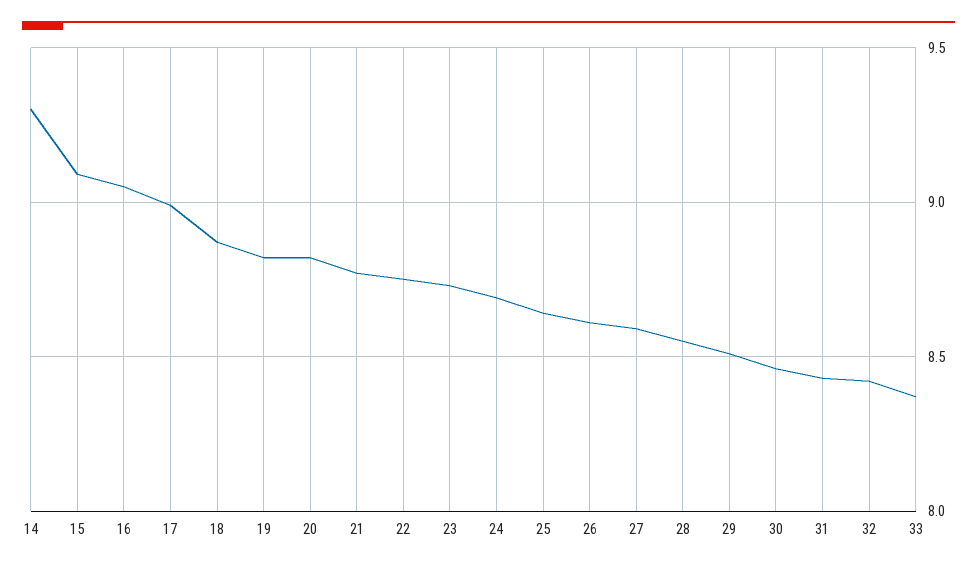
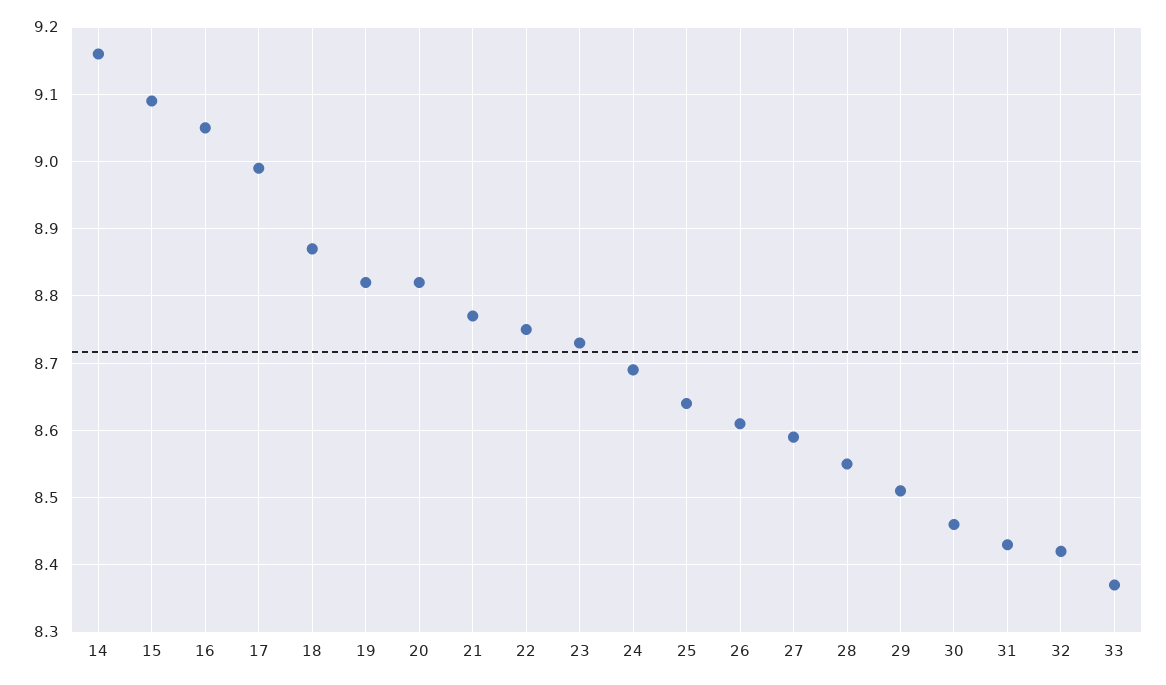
14: 9.3 -> 9.16

